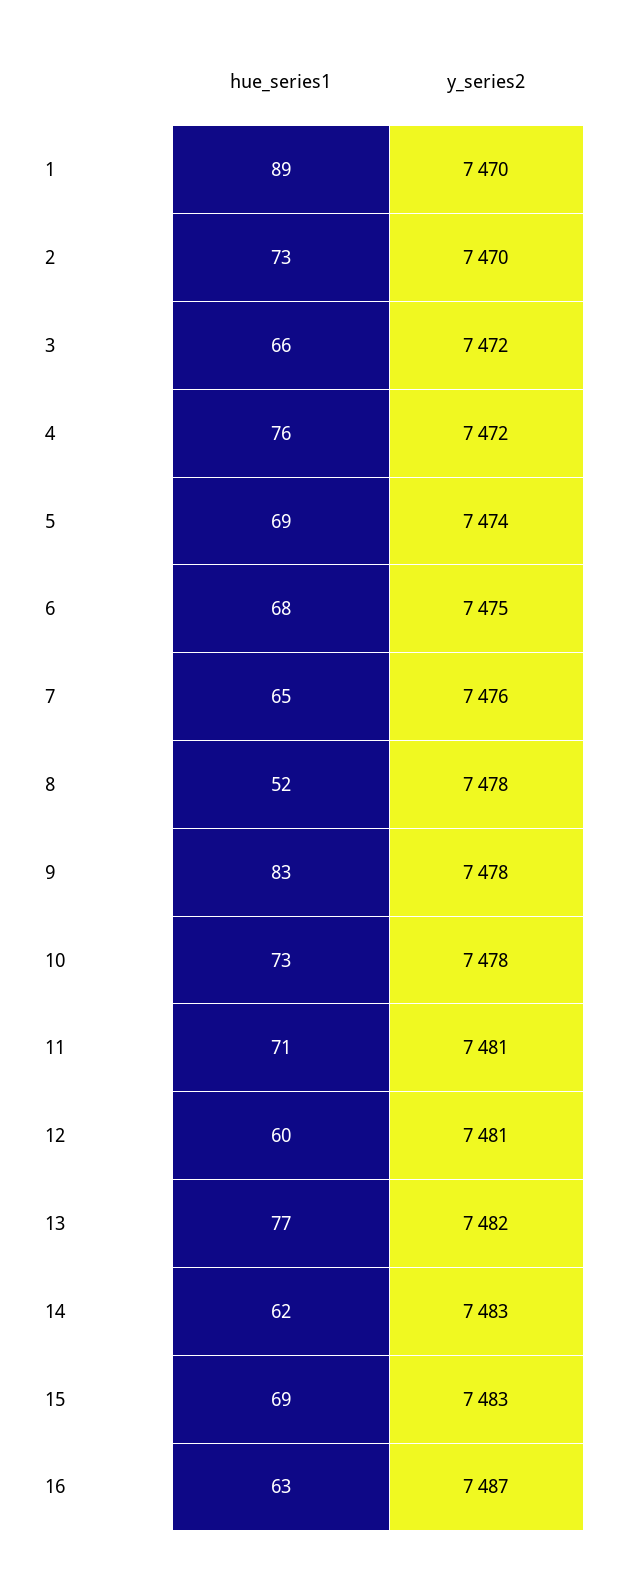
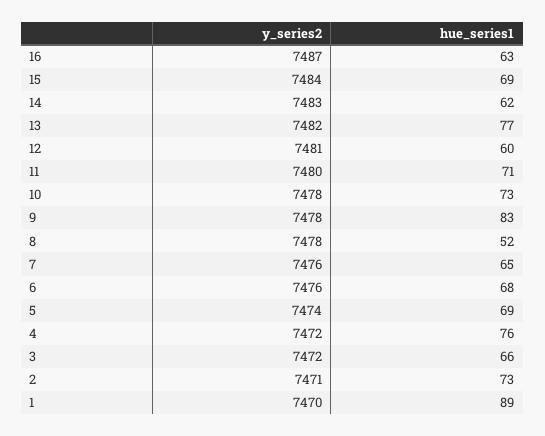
y_series2, 2: 7470 -> 7471
y_series2, 6: 7475 -> 7476
y_series2, 11: 7481 -> 7480
y_series2, 15: 7483 -> 7484

